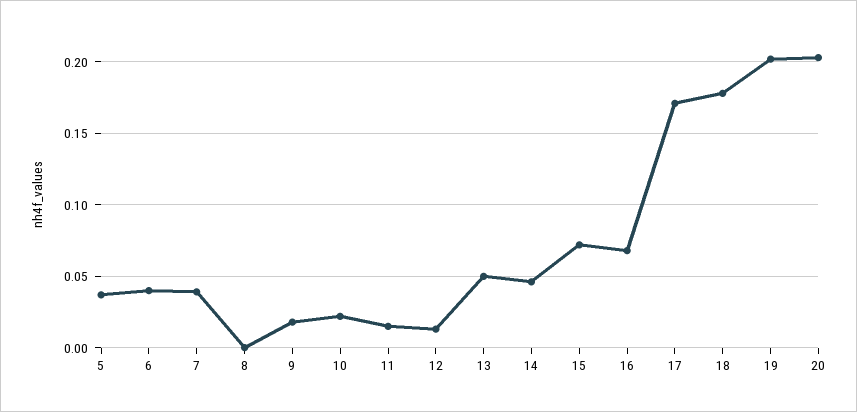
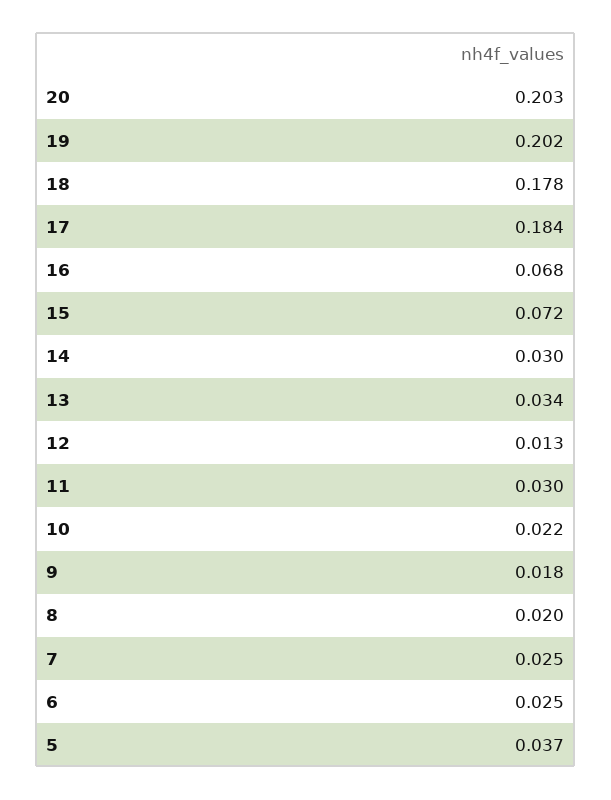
6: 0.04 -> 0.025
7: 0.04 -> 0.025
8: 0 -> 0.02
11: 0.015 -> 0.03
13: 0.05 -> 0.034
14: 0.045 -> 0.03
17: 0.17 -> 0.184

